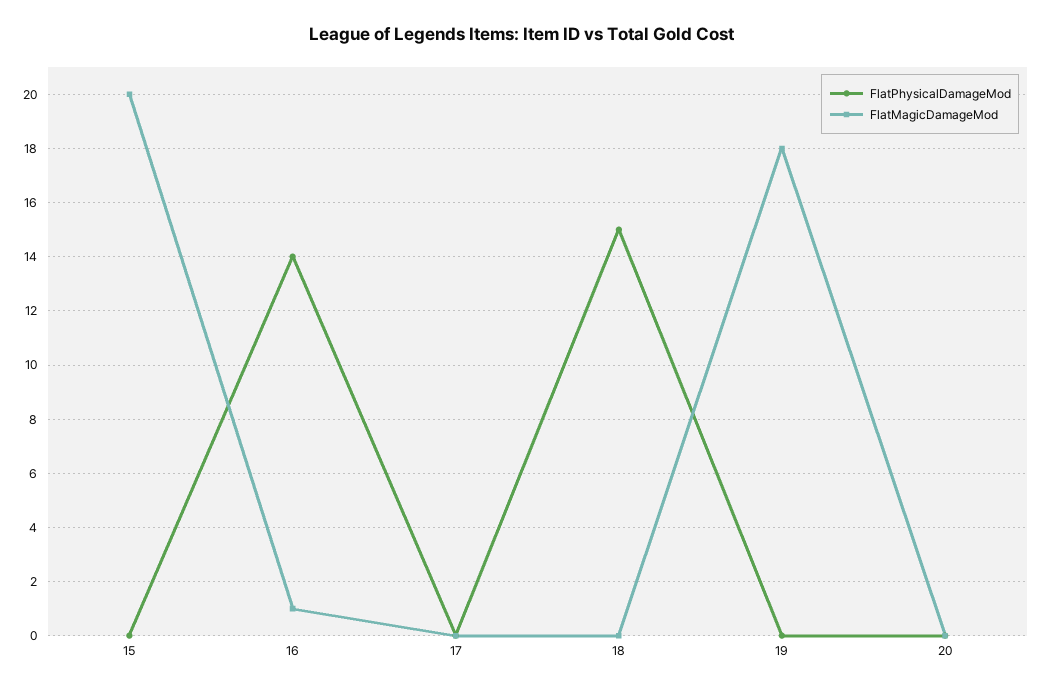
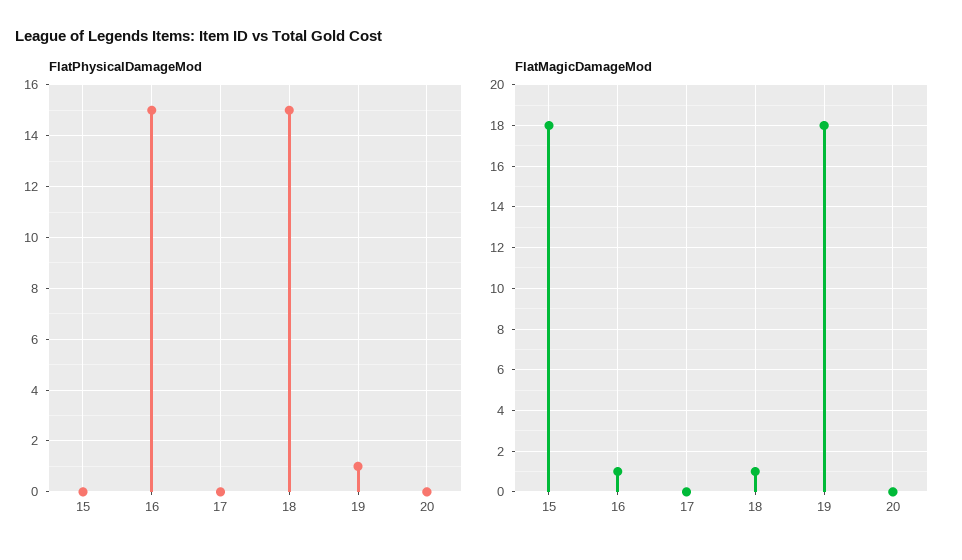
FlatMagicDamageMod, 15: 20 -> 18
FlatPhysicalDamageMod, 16: 14 -> 15
FlatMagicDamageMod, 18: 0 -> 1
FlatPhysicalDamageMod, 19: 0 -> 1

